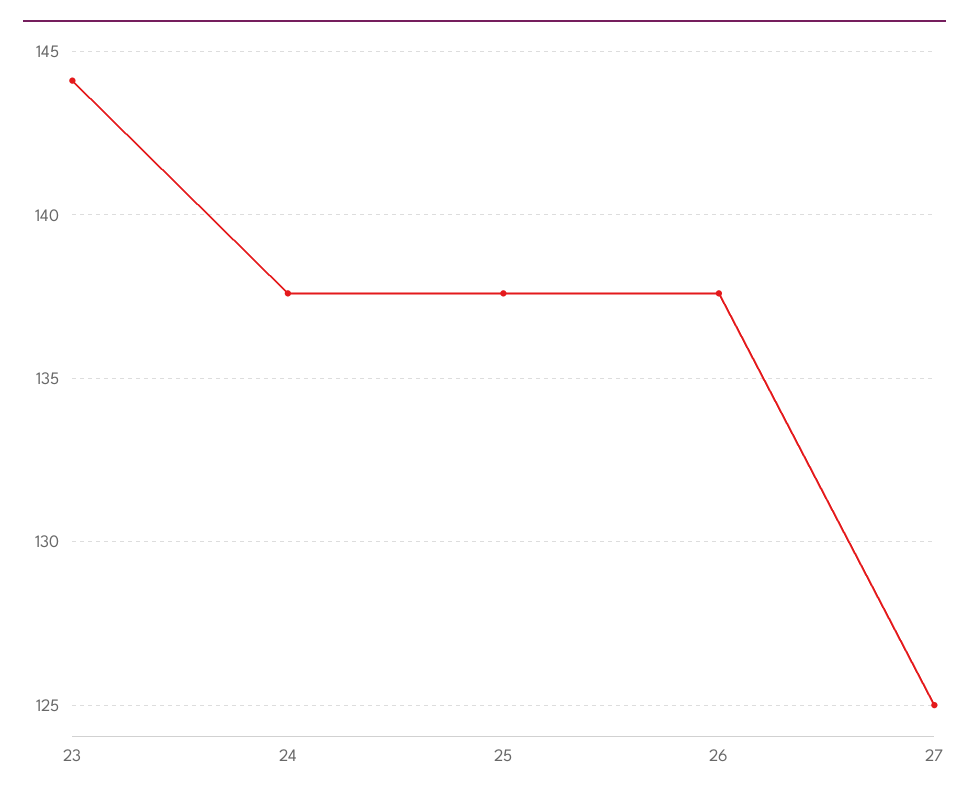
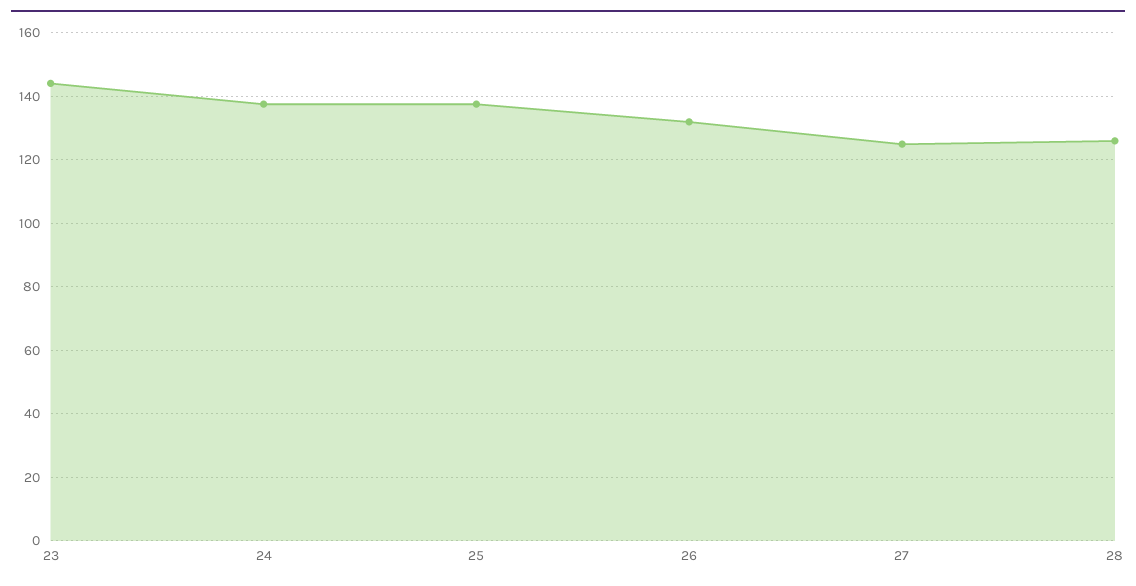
26: 137.5 -> 132
28: none -> 126

